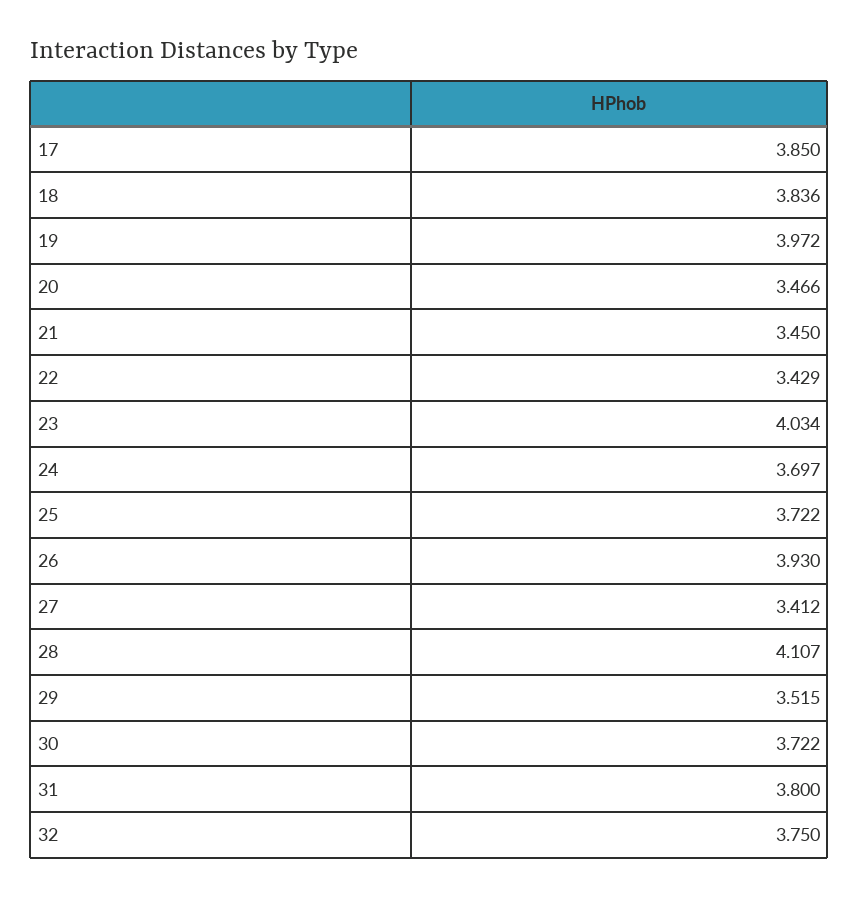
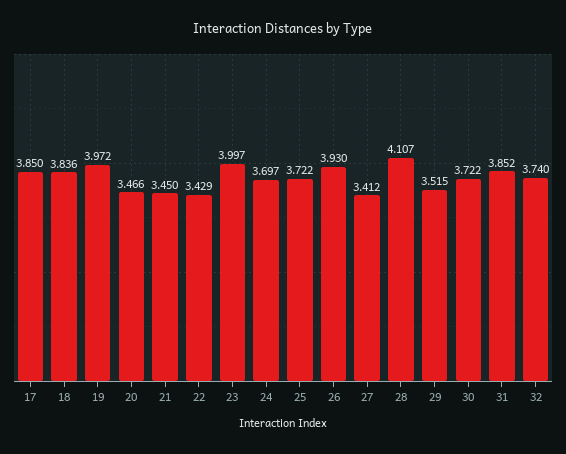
23: 4.034 -> 3.997
31: 3.8 -> 3.852
32: 3.75 -> 3.74

